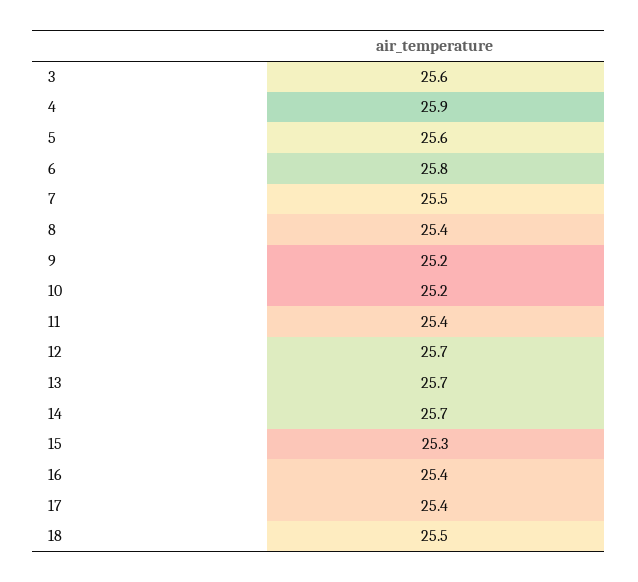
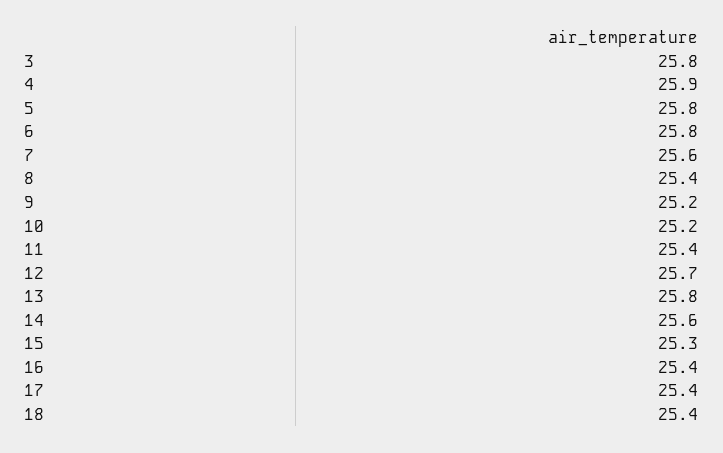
3: 25.6 -> 25.8
5: 25.6 -> 25.8
7: 25.5 -> 25.6
13: 25.7 -> 25.8
14: 25.7 -> 25.6
18: 25.5 -> 25.4

